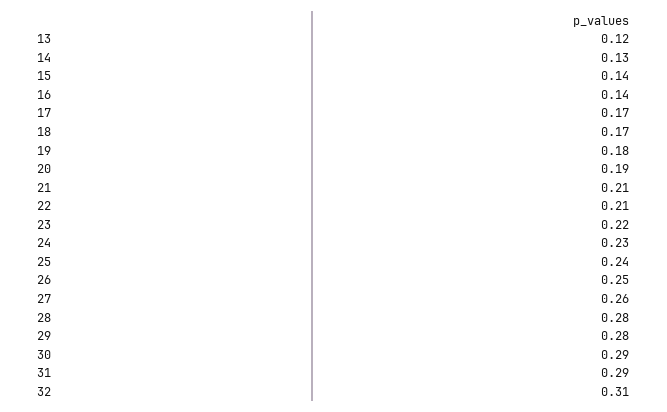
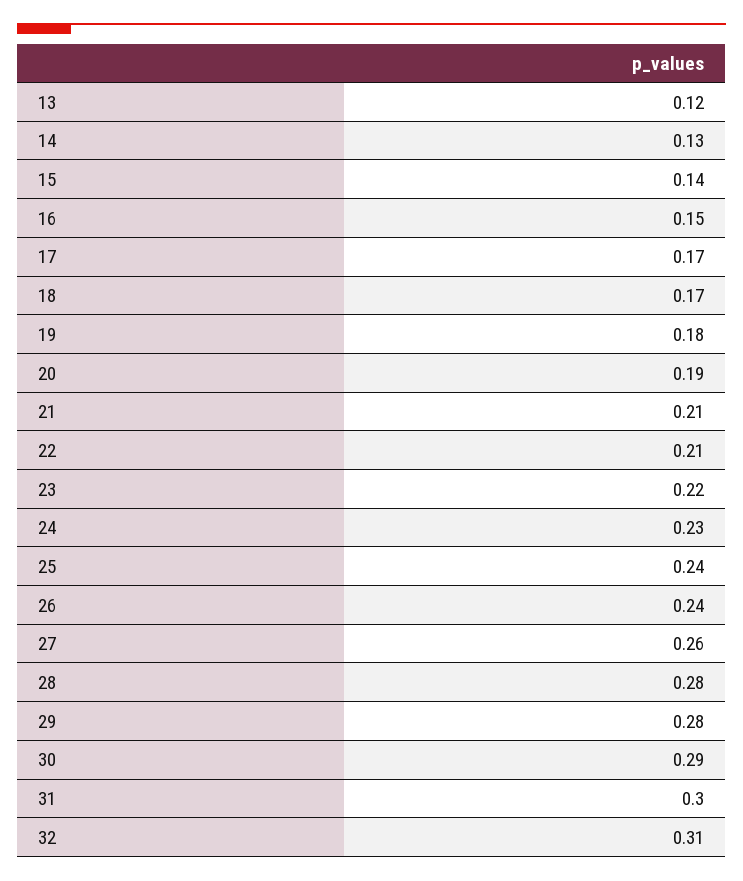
16: 0.14 -> 0.15
26: 0.25 -> 0.24
31: 0.29 -> 0.3

